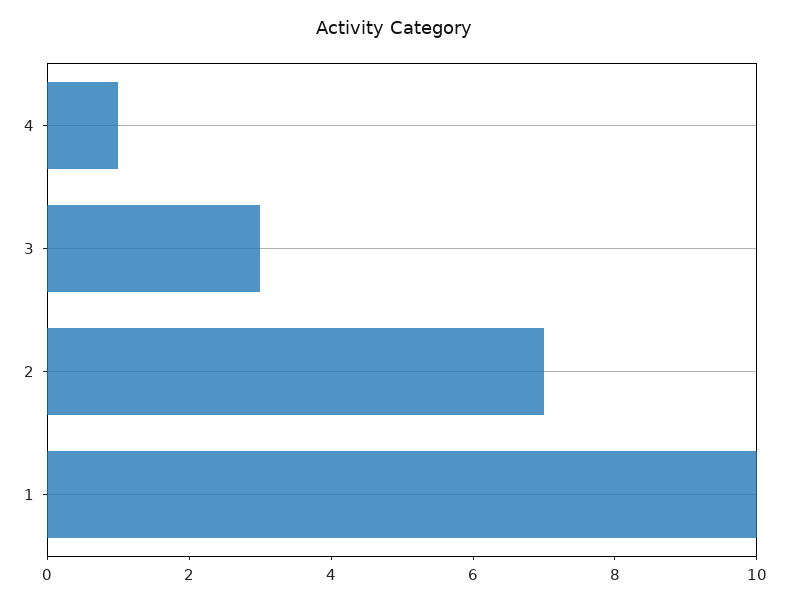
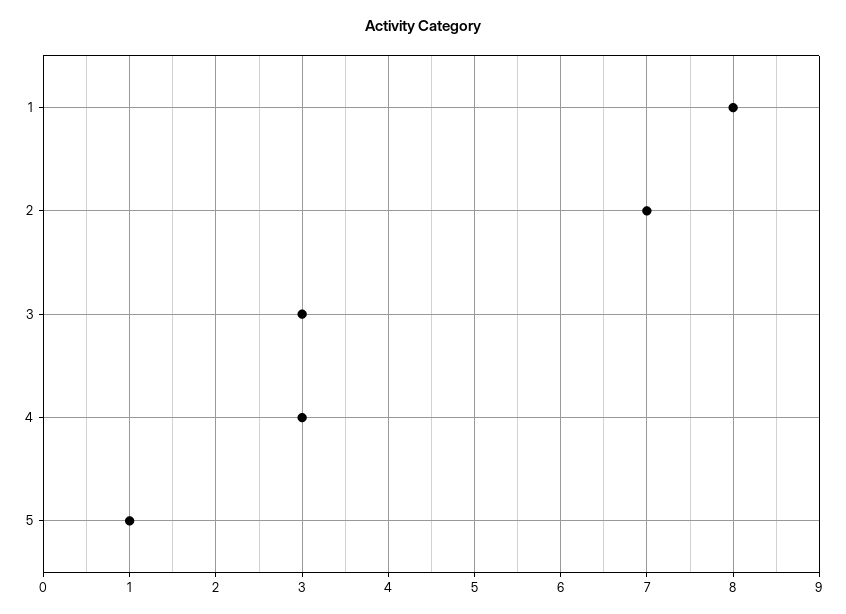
4: 1 -> 3
1: 10 -> 8
5: none -> 1

